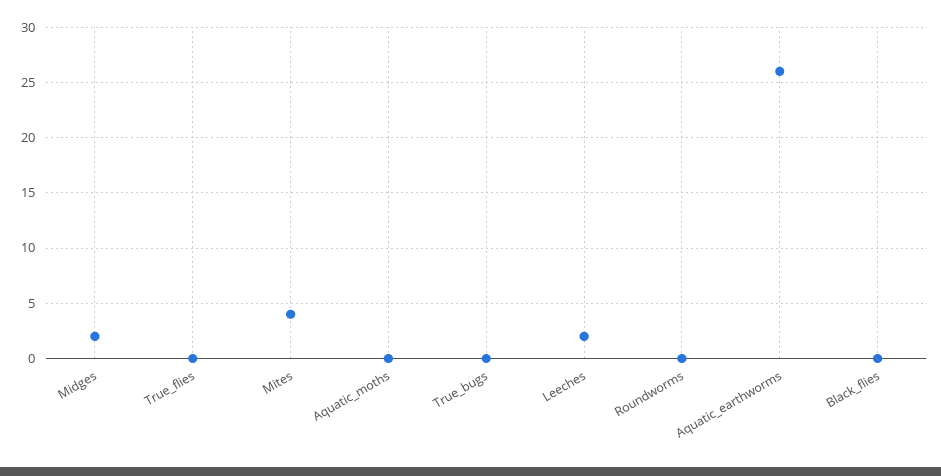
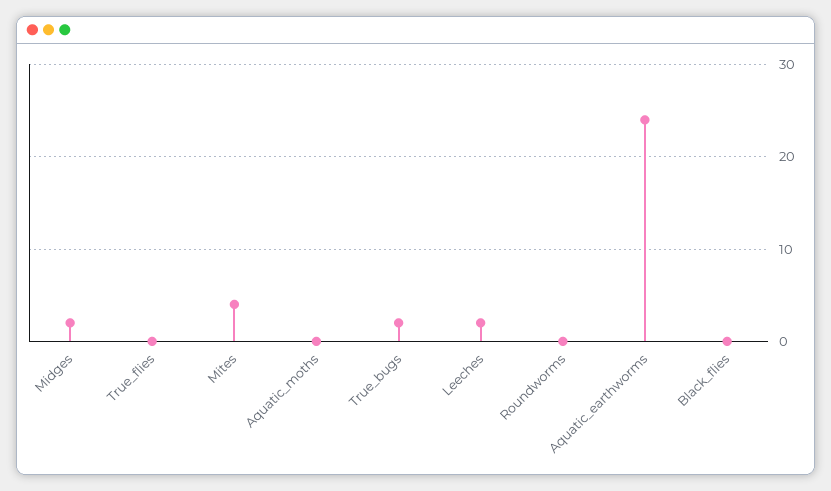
True_bugs: 0 -> 2
Aquatic_earthworms: 26 -> 24

